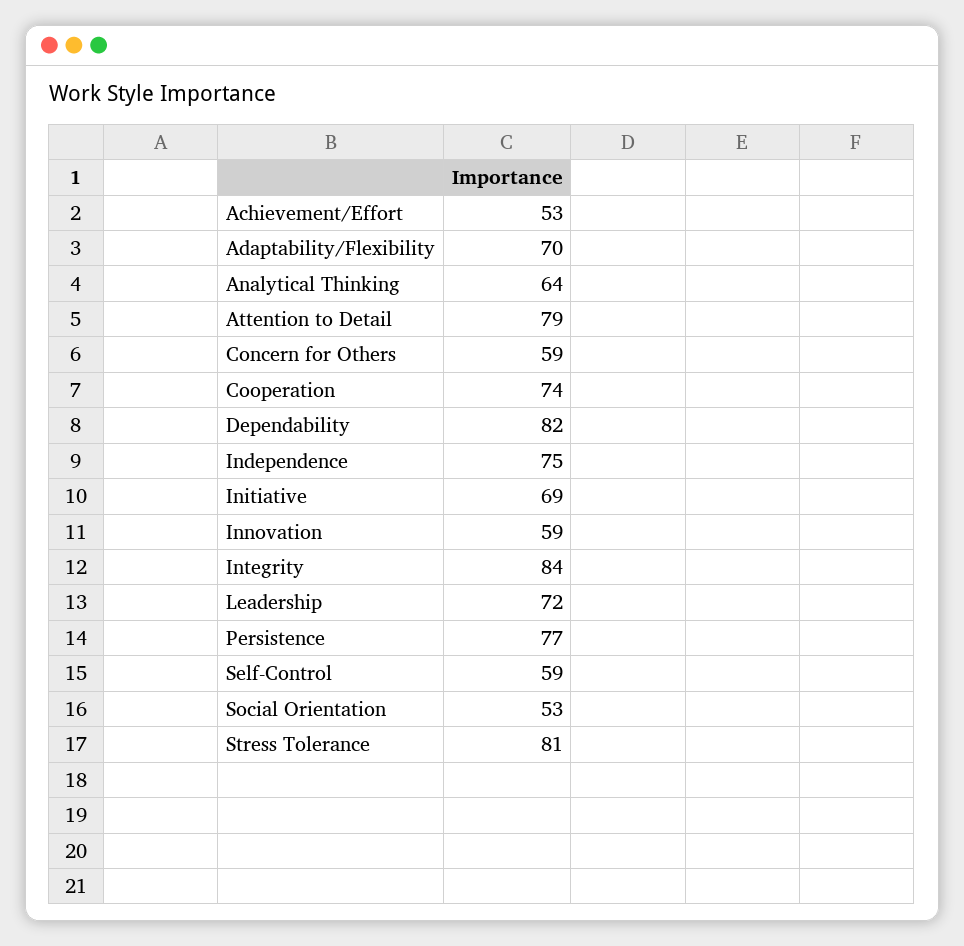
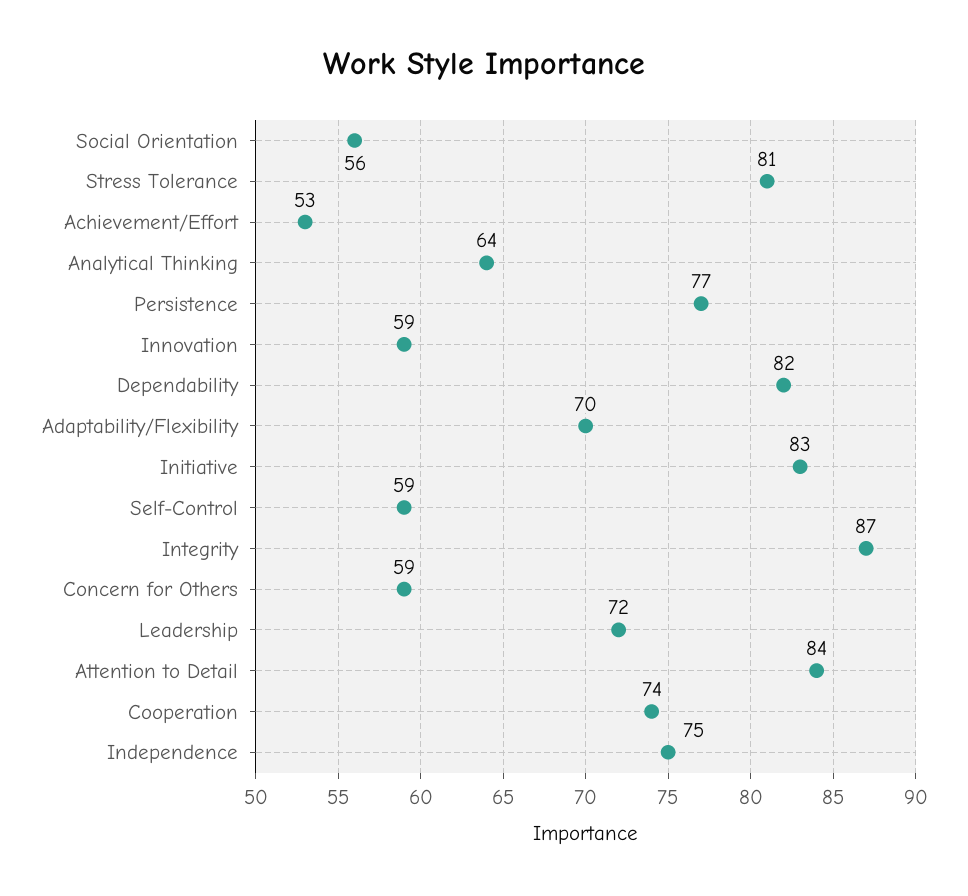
Attention to Detail: 79 -> 84
Initiative: 69 -> 83
Integrity: 84 -> 87
Social Orientation: 53 -> 56

